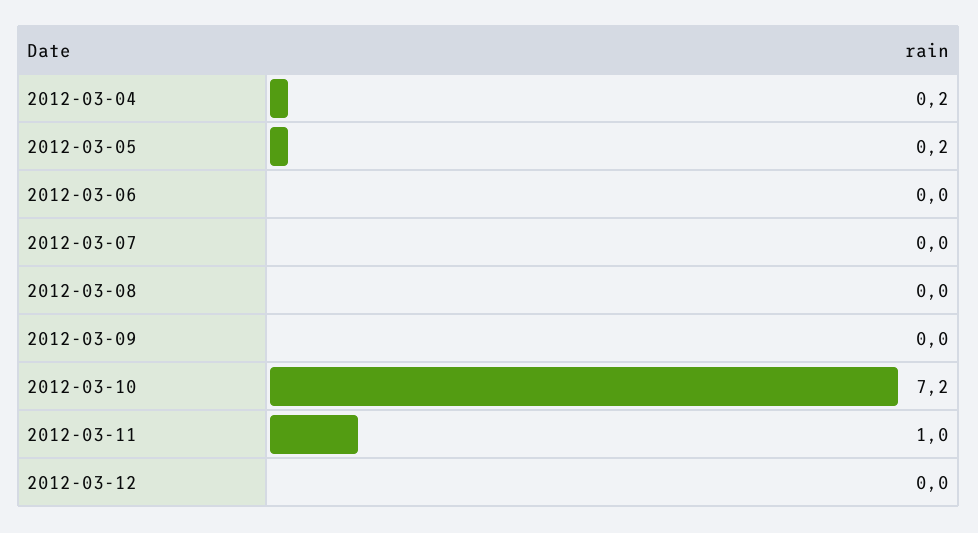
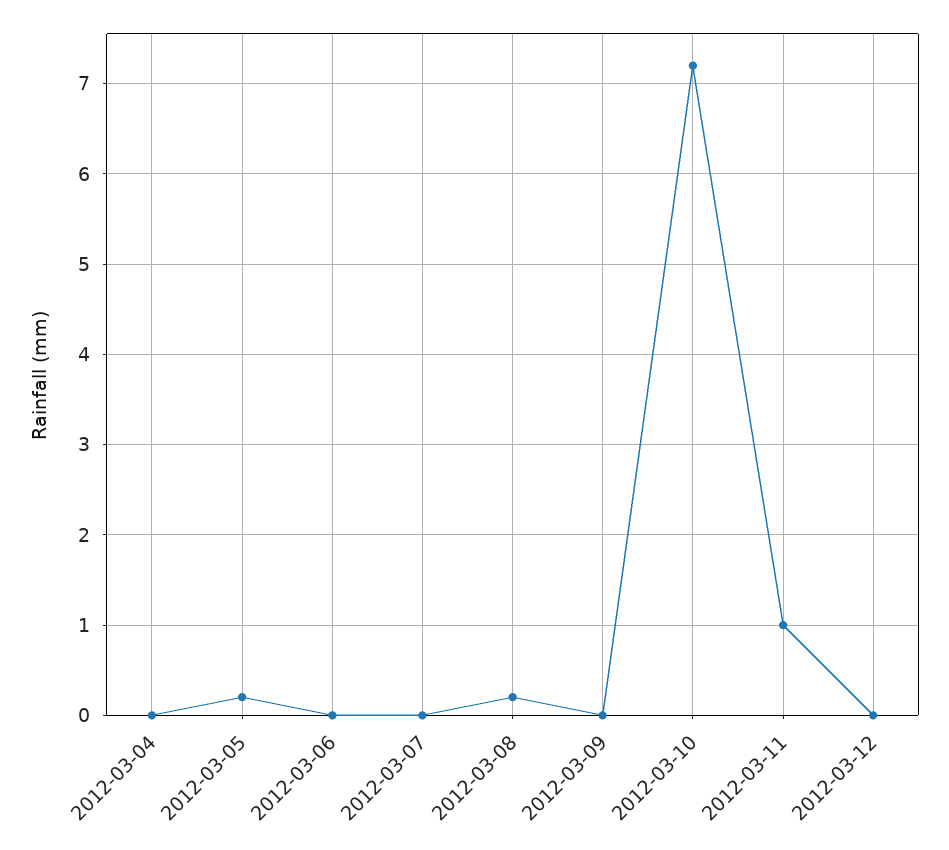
2012-03-04: 0.2 -> 0
2012-03-08: 0 -> 0.2

